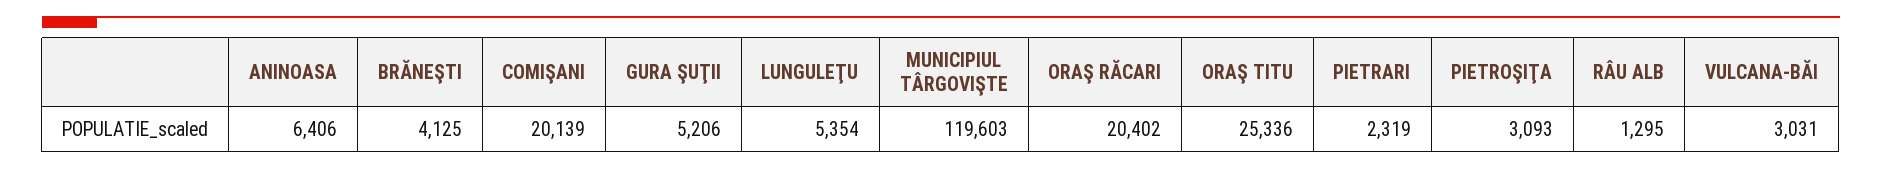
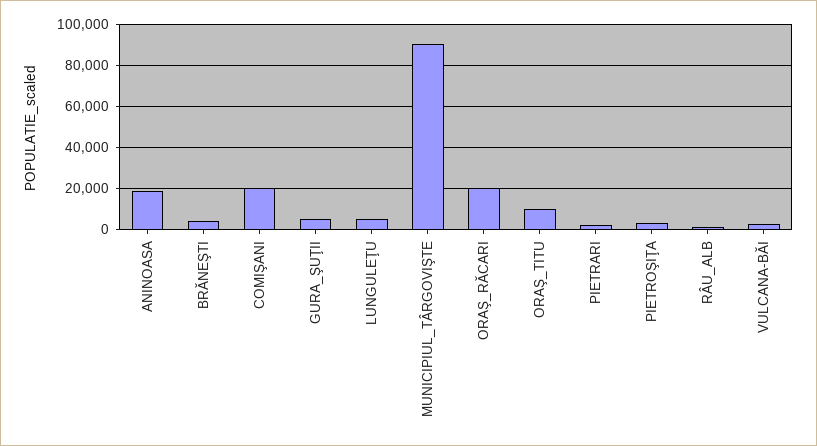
ANINOASA: 6406 -> 20000
MUNICIPIUL TÂRGOVIŞTE: 119603 -> 90000
ORAŞ TITU: 25336 -> 10000

